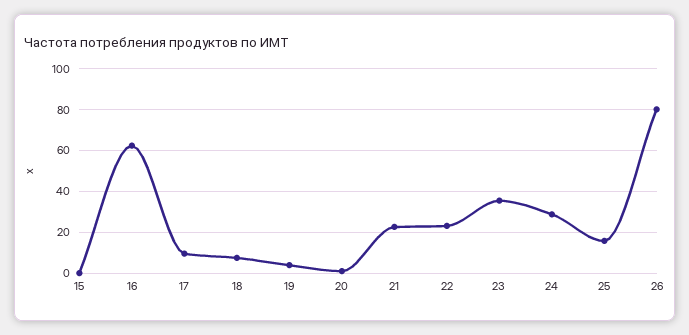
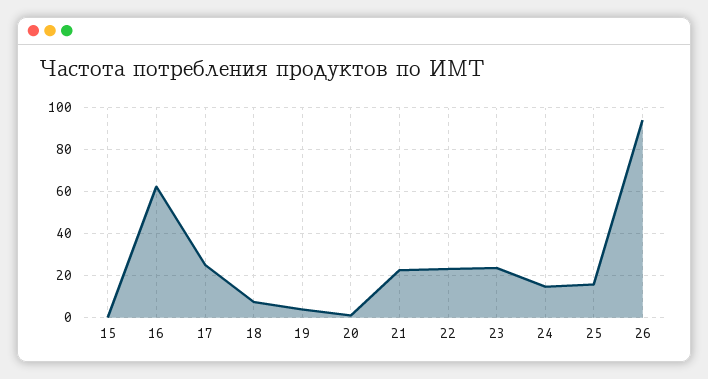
17: 10 -> 25
23: 35 -> 25
24: 30 -> 15
26: 80 -> 95

